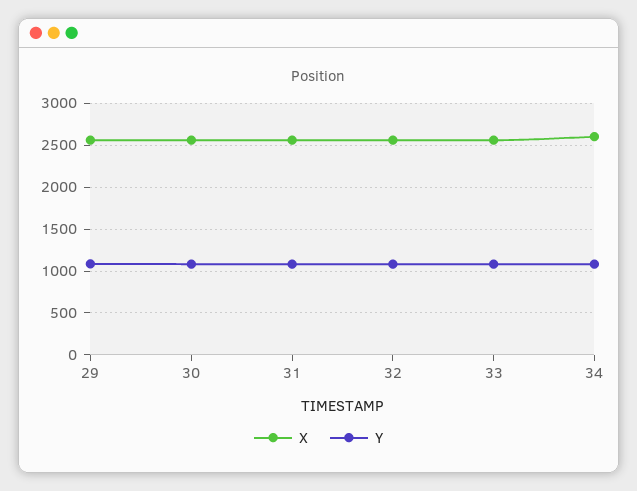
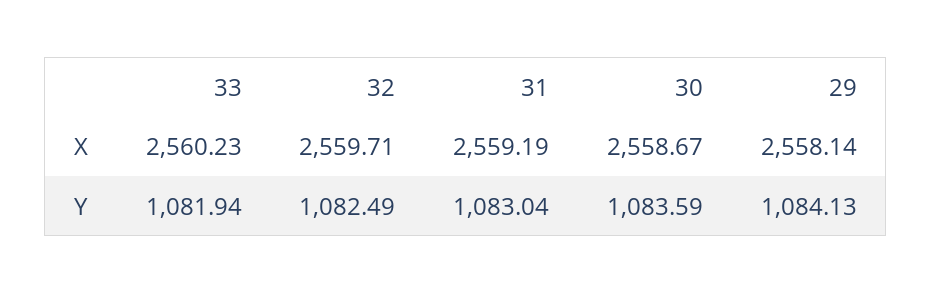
X, 34: 2600 -> none
Y, 34: 1100 -> none

